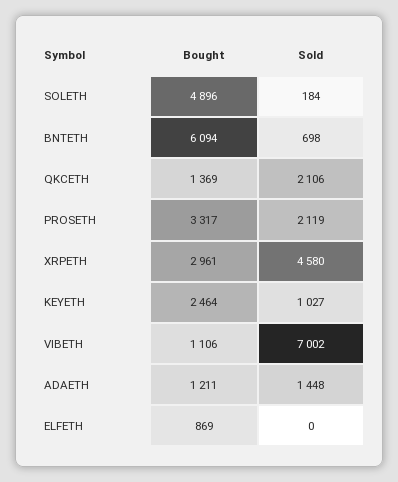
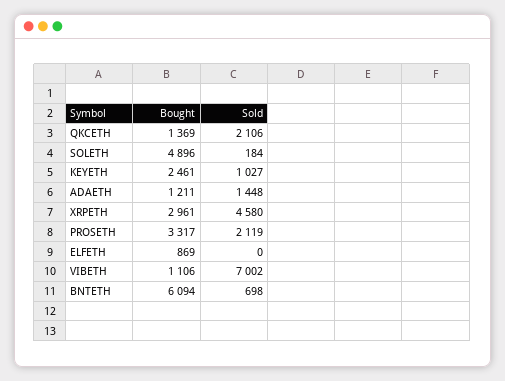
Bought, KEYETH: 2464 -> 2461

